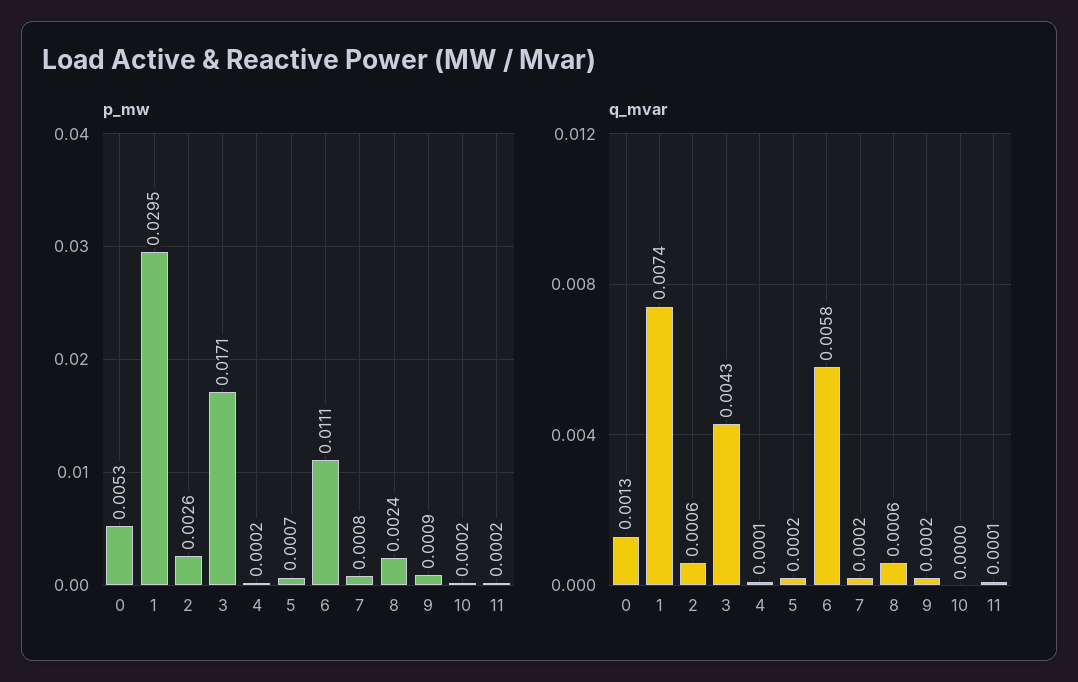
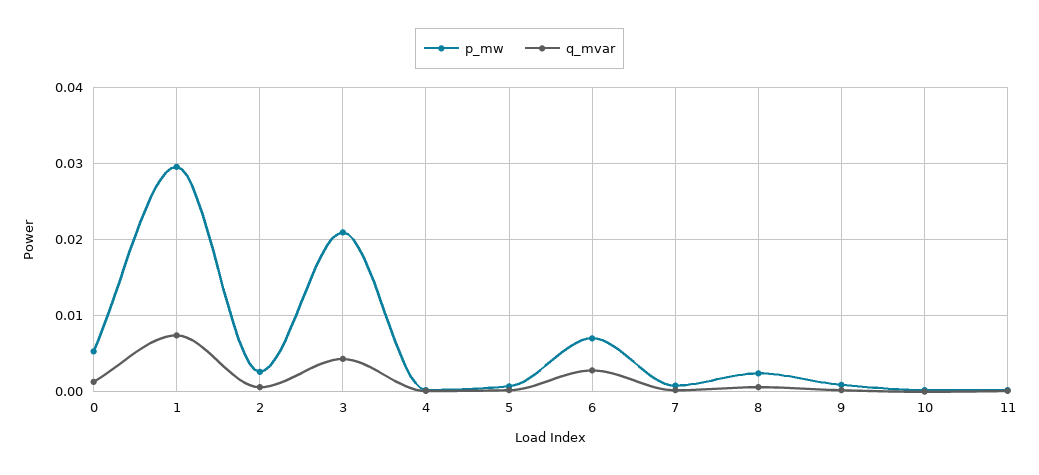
p_mw, 3: 0.0171 -> 0.021
p_mw, 6: 0.0111 -> 0.007
q_mvar, 6: 0.0058 -> 0.003

